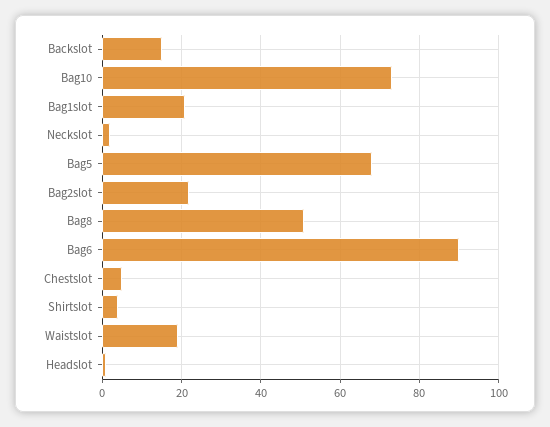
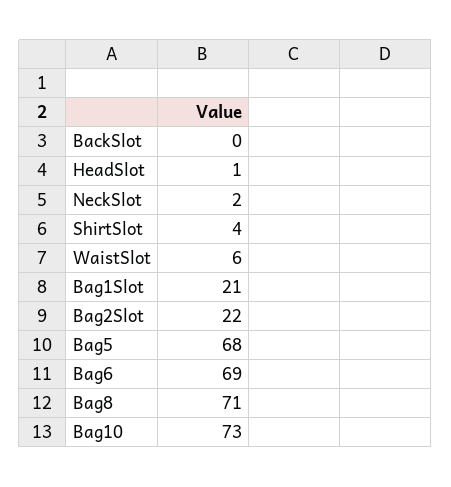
Backslot: 15 -> 0
Bag8: 50 -> 71
Bag6: 90 -> 69
Chestslot: 5 -> none
Waistslot: 20 -> 6

